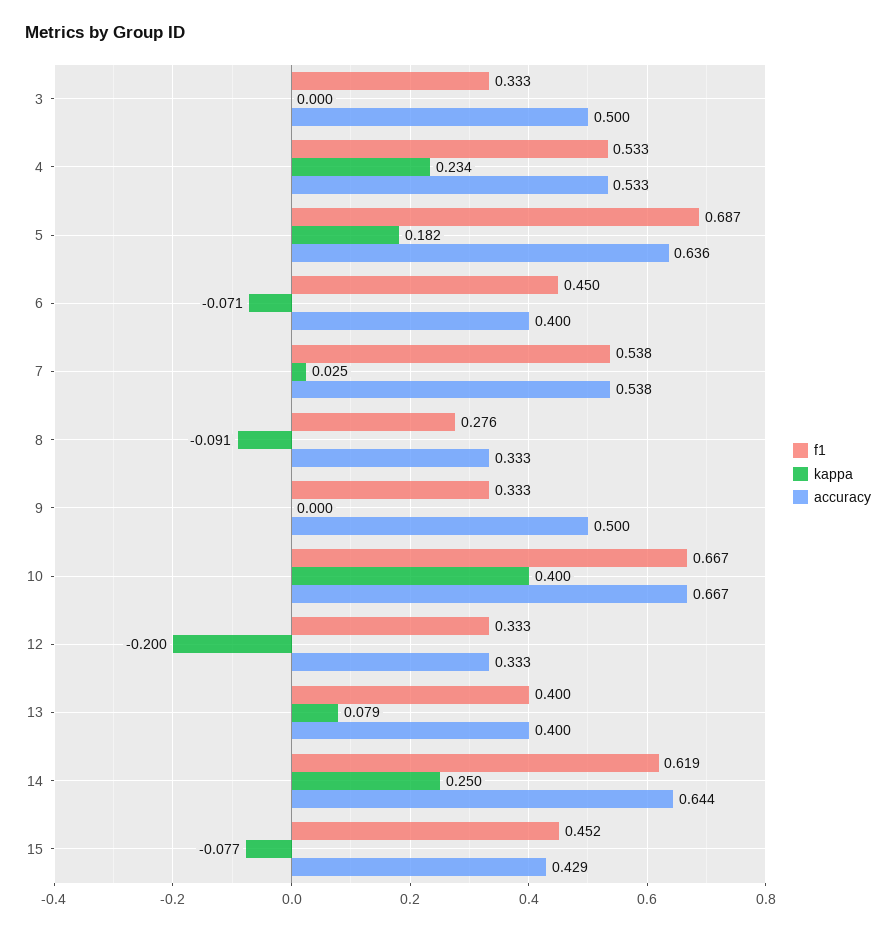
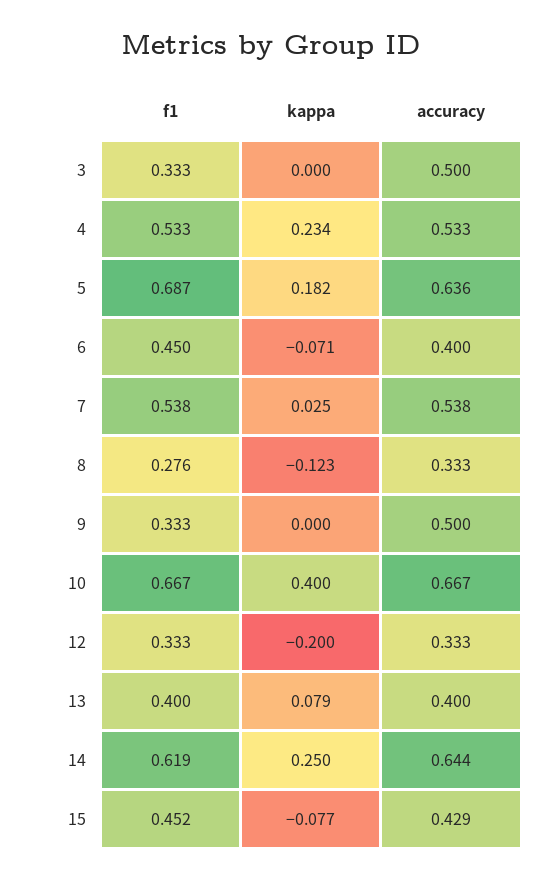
kappa, 8: -0.091 -> -0.123

